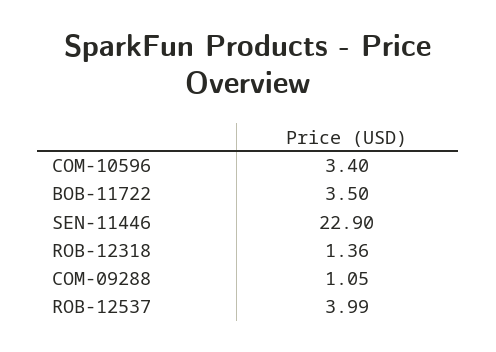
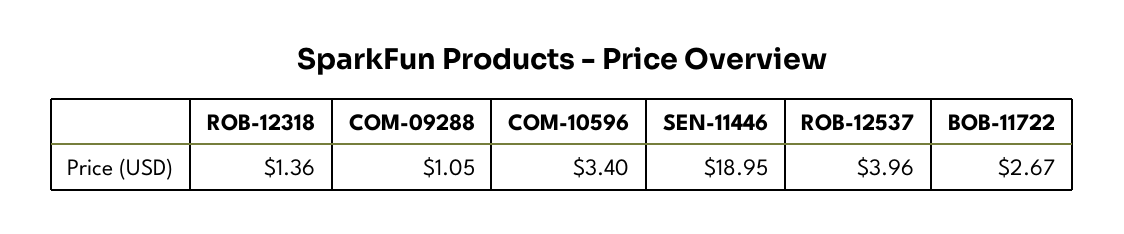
BOB-11722: 3.5 -> 2.67
SEN-11446: 22.9 -> 18.95
ROB-12537: 3.99 -> 3.96

